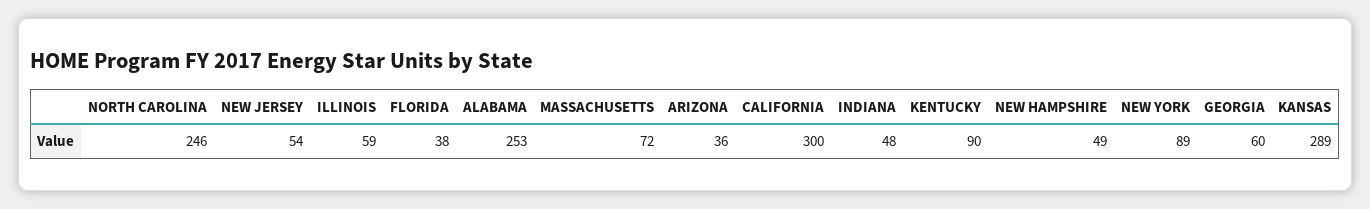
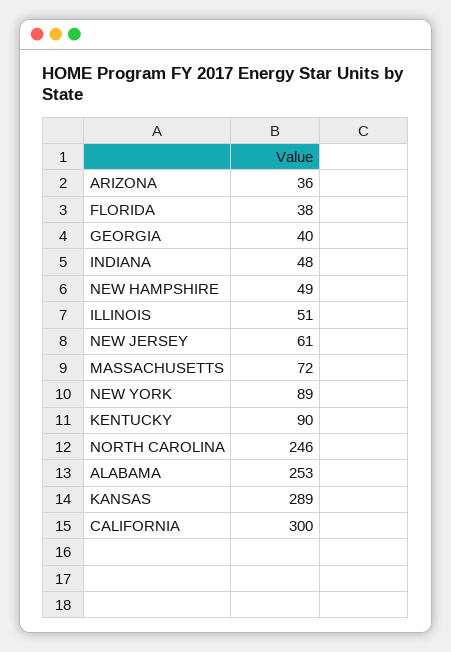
NEW JERSEY: 54 -> 61
ILLINOIS: 59 -> 51
GEORGIA: 60 -> 40

